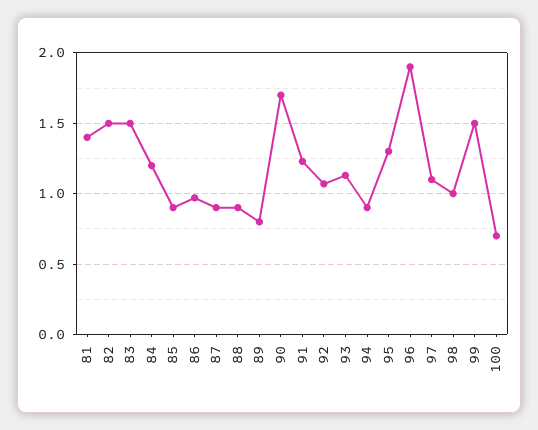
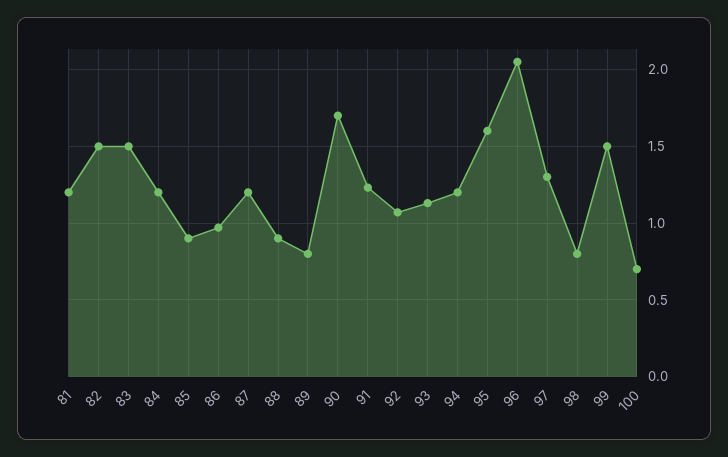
81: 1.4 -> 1.2
87: 0.9 -> 1.2
94: 0.9 -> 1.2
95: 1.3 -> 1.6
96: 1.9 -> 2.05
97: 1.1 -> 1.3
98: 1 -> 0.8

